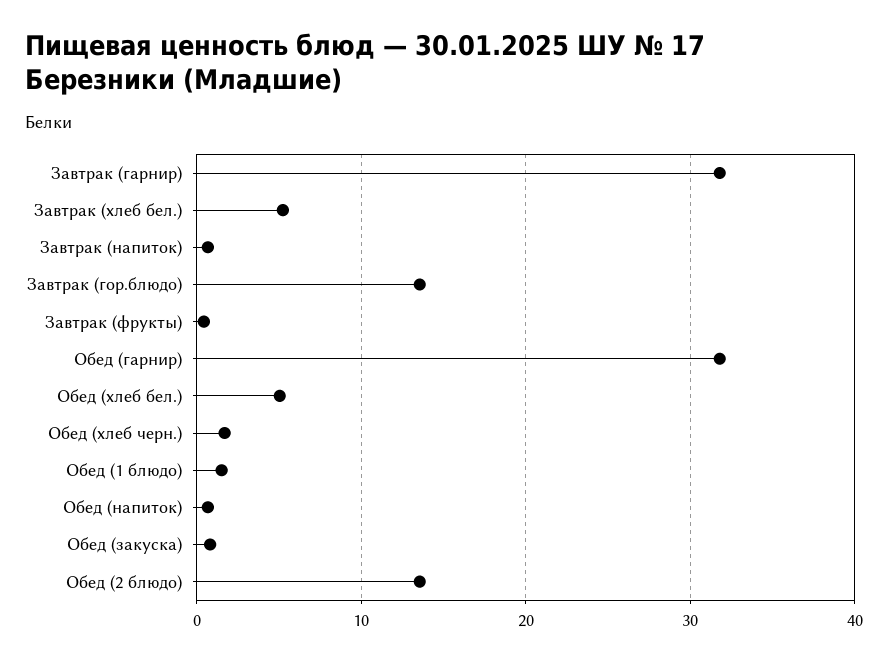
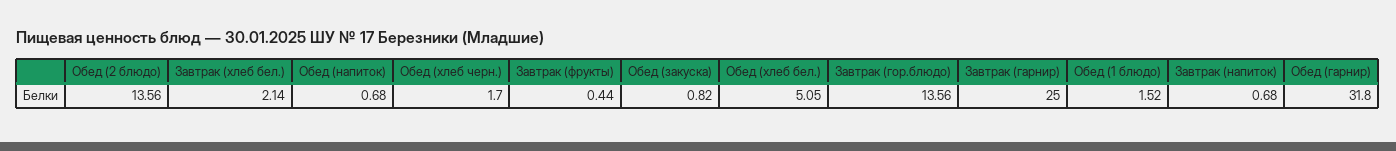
Завтрак (гарнир): 32 -> 25
Завтрак (хлеб бел.): 5 -> 2.14

